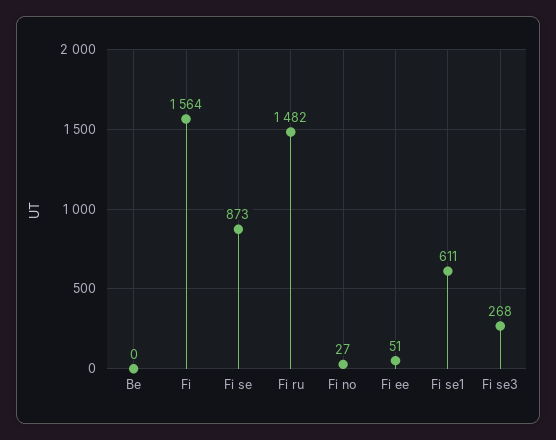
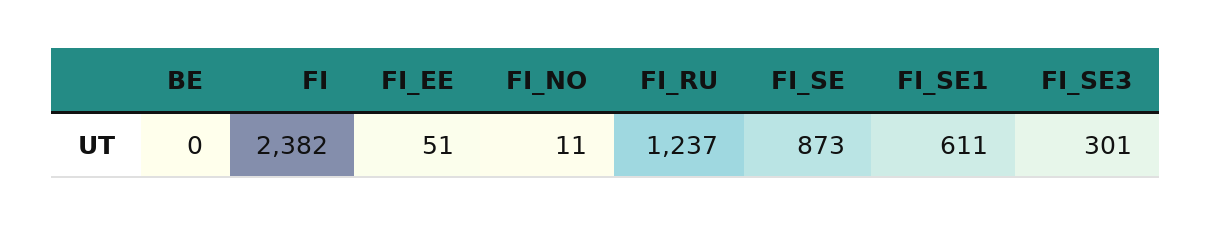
Fi: 1564 -> 2382
Fi ru: 1482 -> 1237
Fi no: 27 -> 11
Fi se3: 268 -> 301

